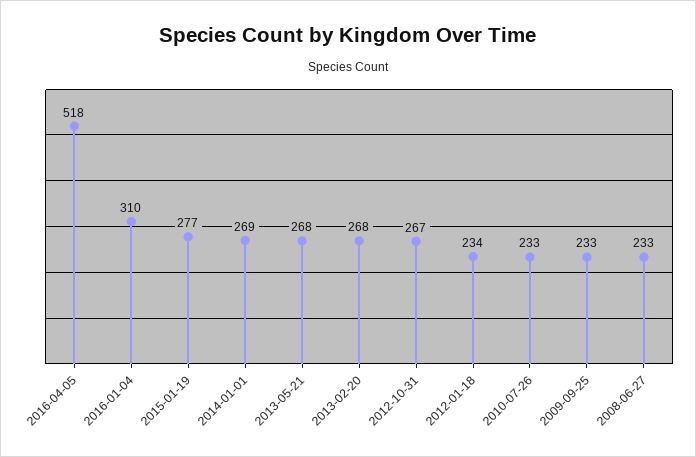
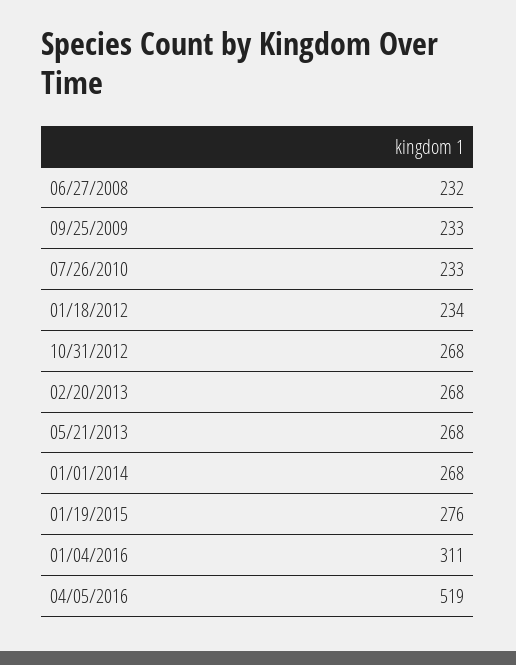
2016-04-05: 518 -> 519
2016-01-04: 310 -> 311
2015-01-19: 277 -> 276
2014-01-01: 269 -> 268
2012-10-31: 267 -> 268
2008-06-27: 233 -> 232

